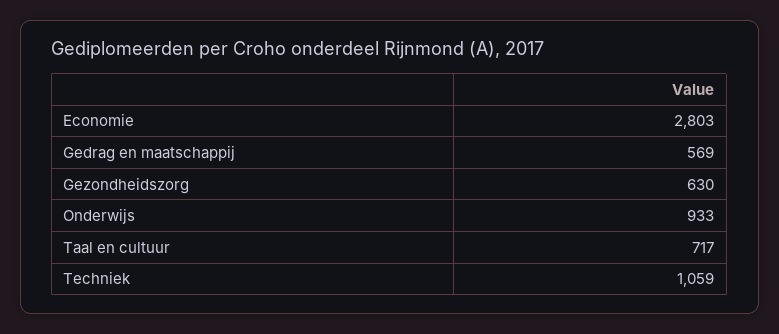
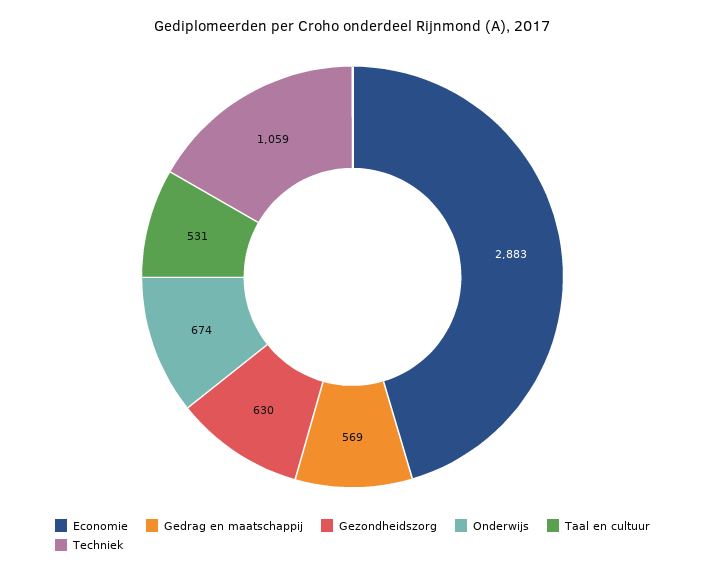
Economie: 2803 -> 2883
Onderwijs: 933 -> 674
Taal en cultuur: 717 -> 531

